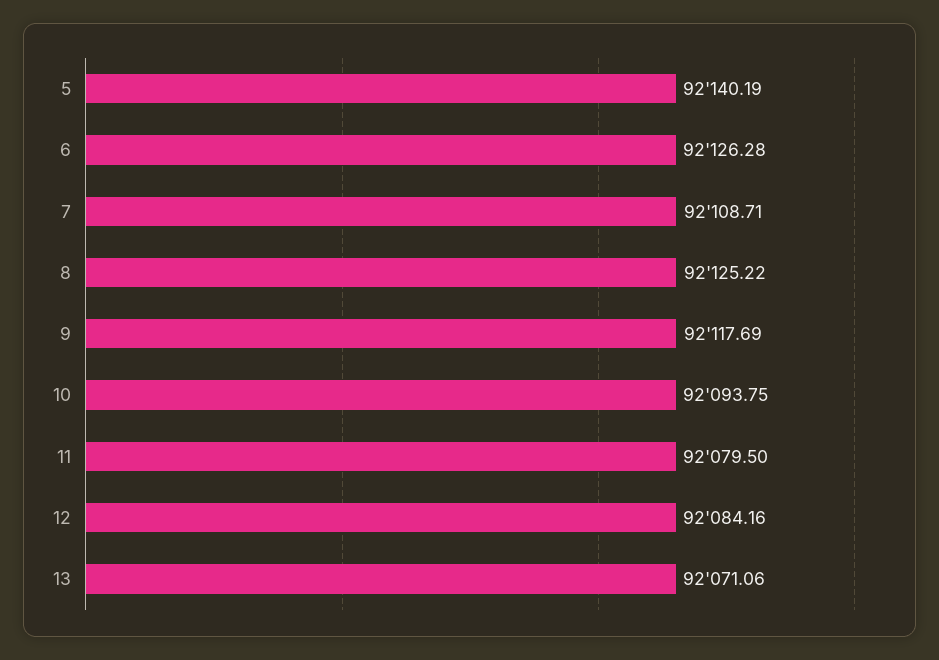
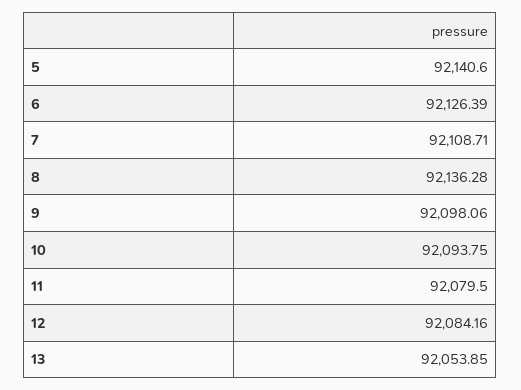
5: 92140.19 -> 92140.6
6: 92126.28 -> 92126.39
8: 92125.22 -> 92136.28
9: 92117.69 -> 92098.06
13: 92071.06 -> 92053.85

